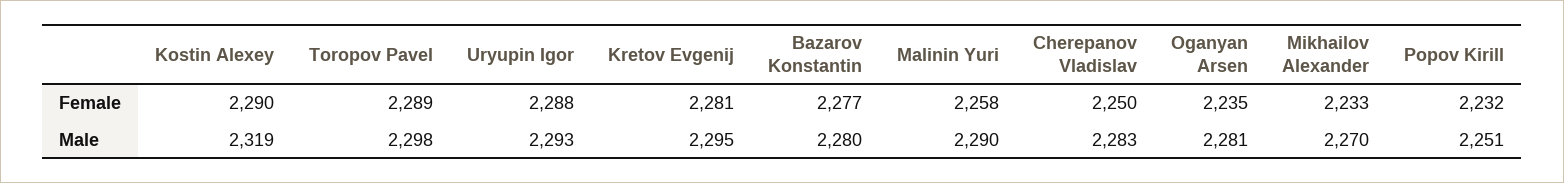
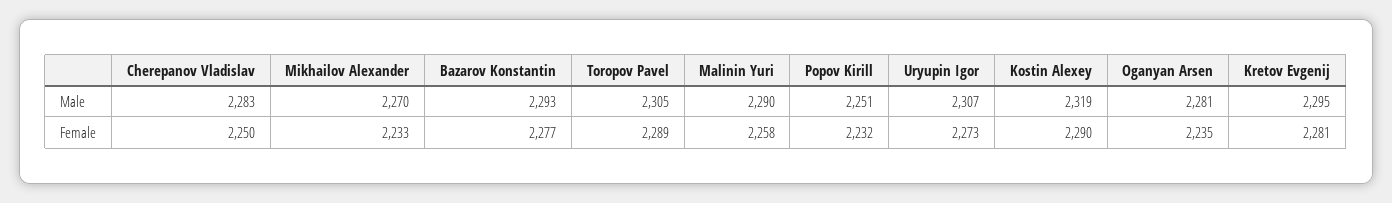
Uryupin Igor, Female: 2288 -> 2273
Toropov Pavel, Male: 2298 -> 2305
Uryupin Igor, Male: 2293 -> 2307
Bazarov Konstantin, Male: 2280 -> 2293

